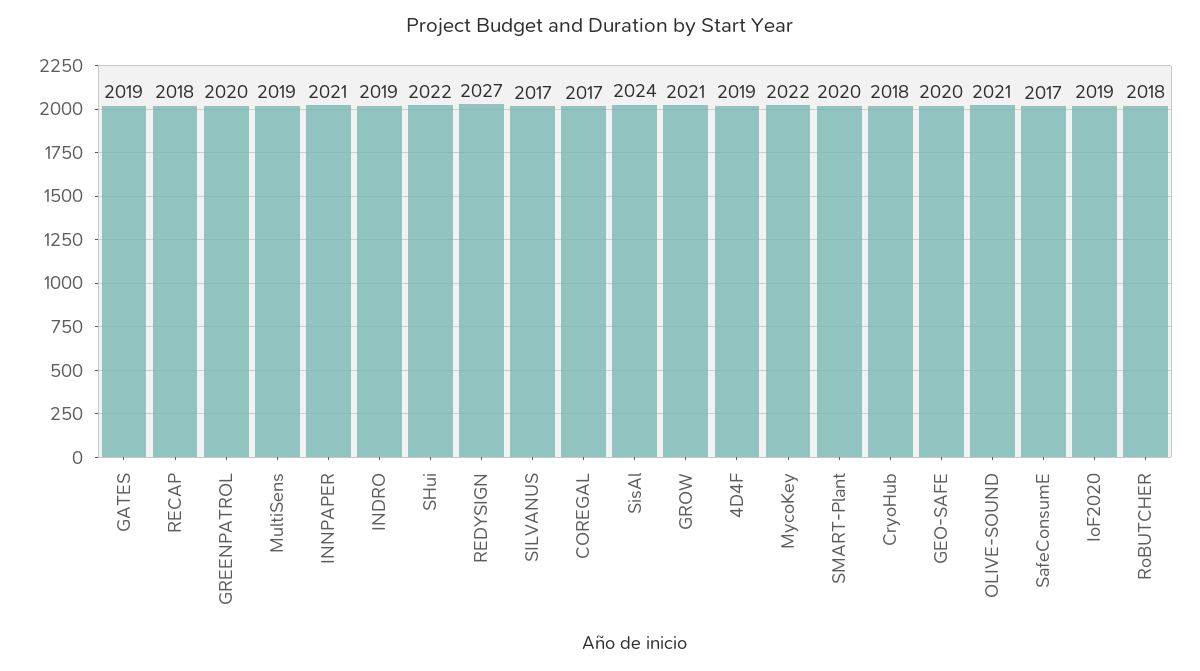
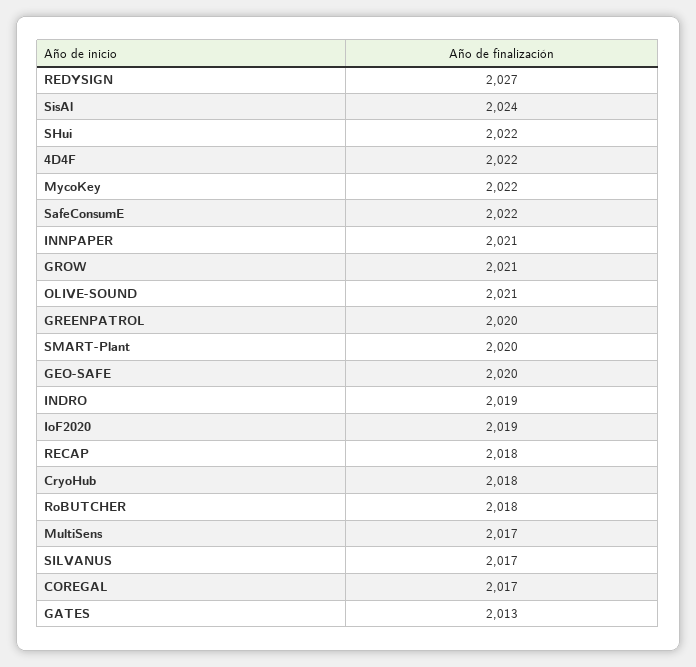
GATES: 2019 -> 2013
MultiSens: 2019 -> 2017
4D4F: 2019 -> 2022
SafeConsumE: 2017 -> 2022

